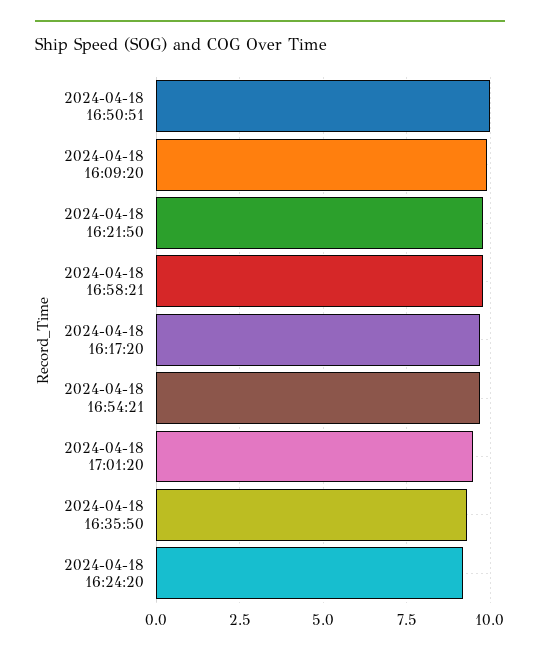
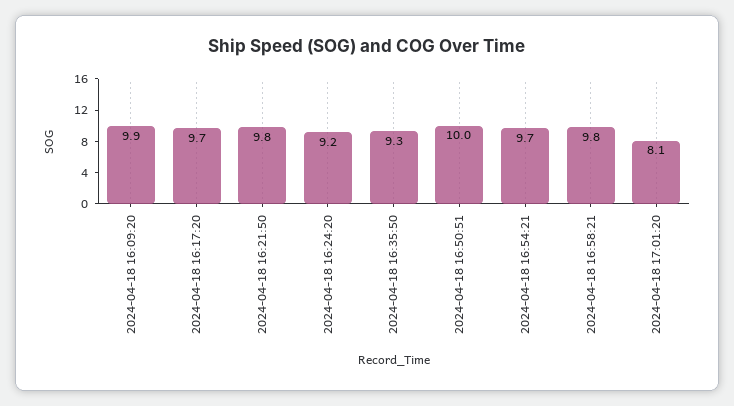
2024-04-18 17:01:20: 9.5 -> 8.1

